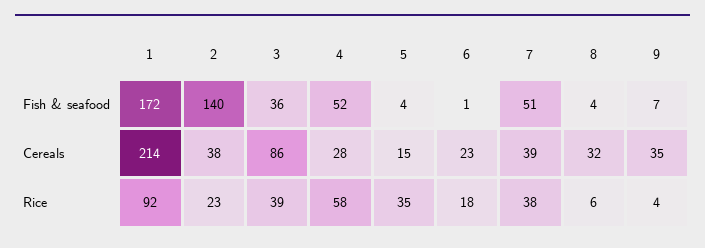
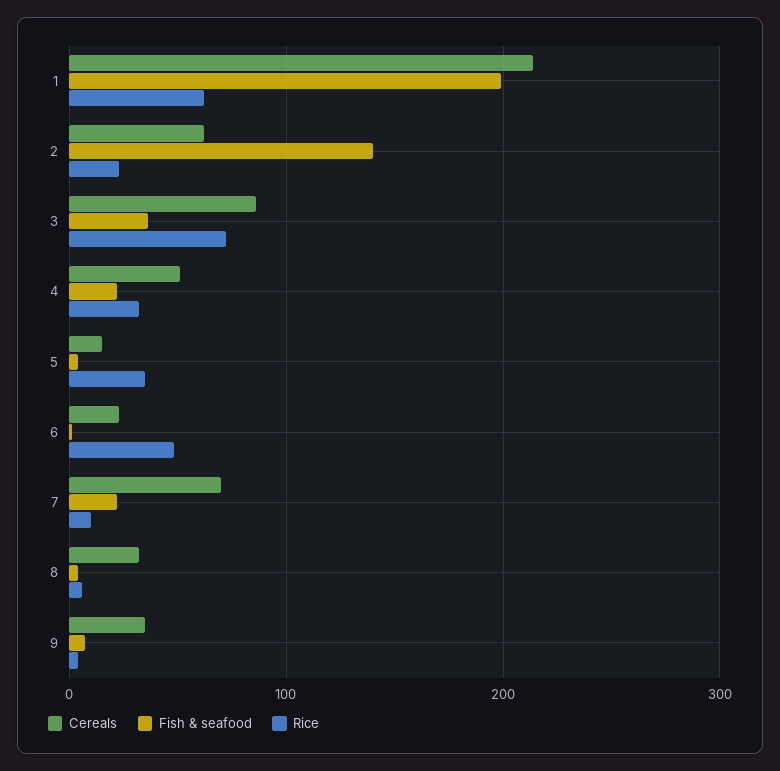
Fish & seafood, 1: 172 -> 200
Fish & seafood, 4: 52 -> 20
Fish & seafood, 7: 51 -> 20
Cereals, 2: 38 -> 60
Cereals, 4: 28 -> 50
Cereals, 7: 39 -> 70
Rice, 1: 92 -> 60
Rice, 3: 39 -> 70
Rice, 4: 58 -> 30
Rice, 6: 18 -> 50
Rice, 7: 38 -> 10

